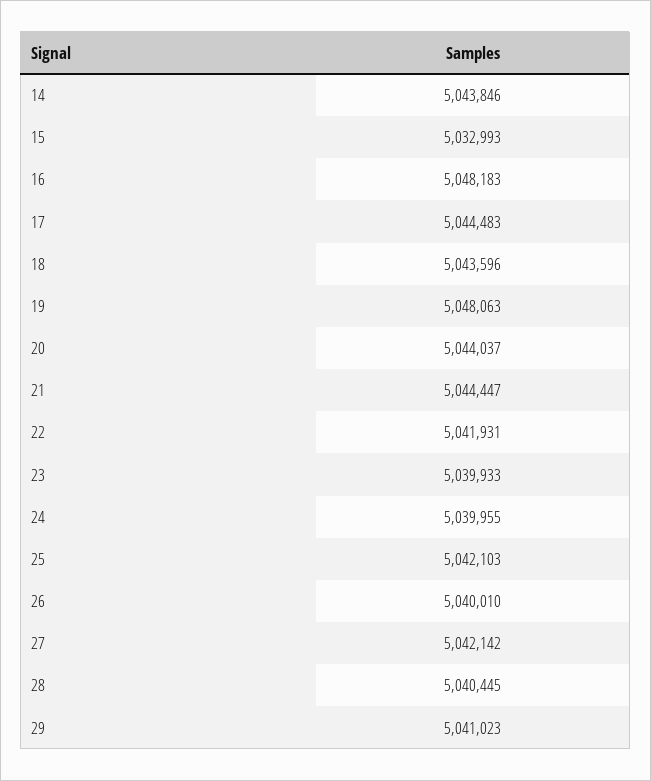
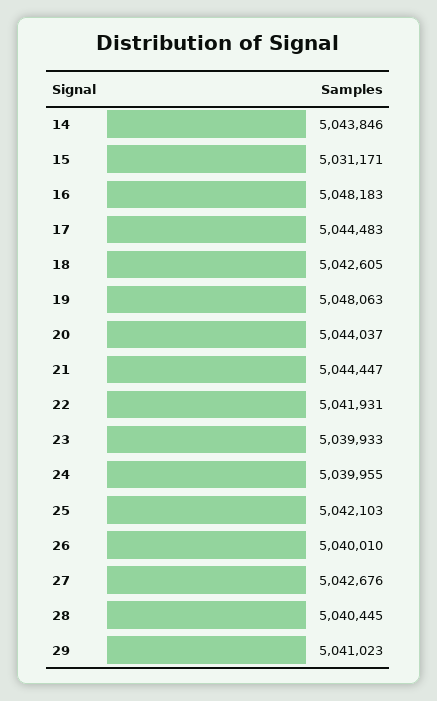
15: 5032993 -> 5031171
18: 5043596 -> 5042605
27: 5042142 -> 5042676

